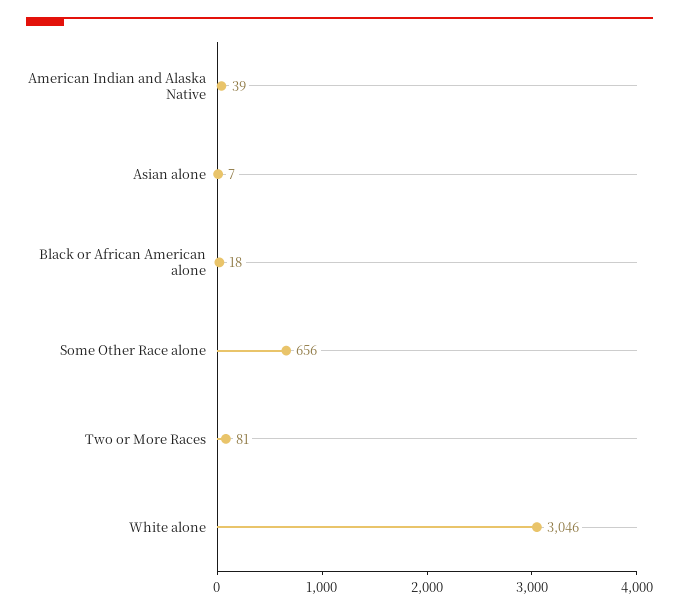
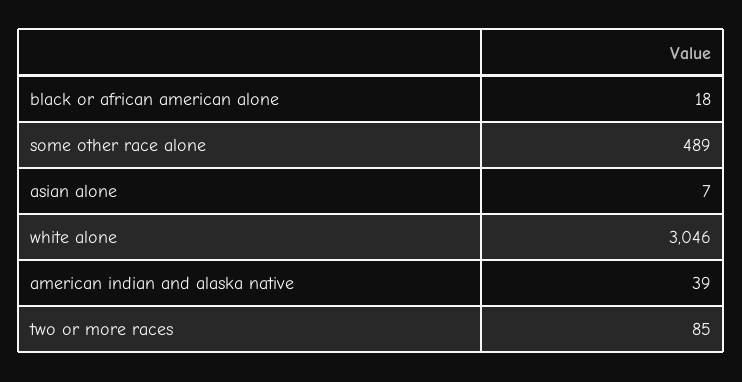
Some Other Race alone: 656 -> 489
Two or More Races: 81 -> 85

